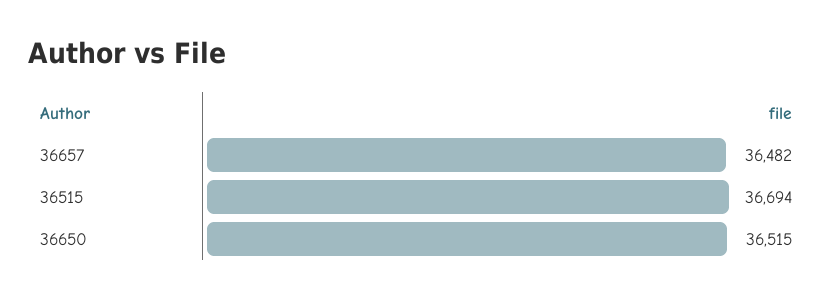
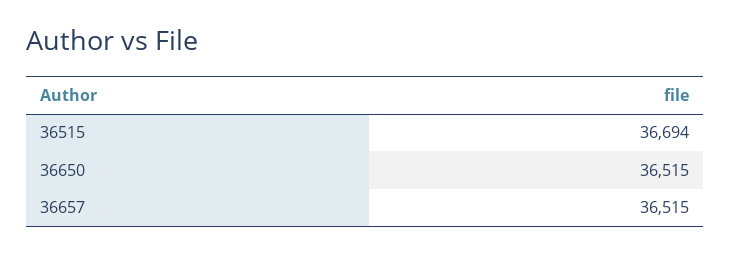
36657: 36482 -> 36515

